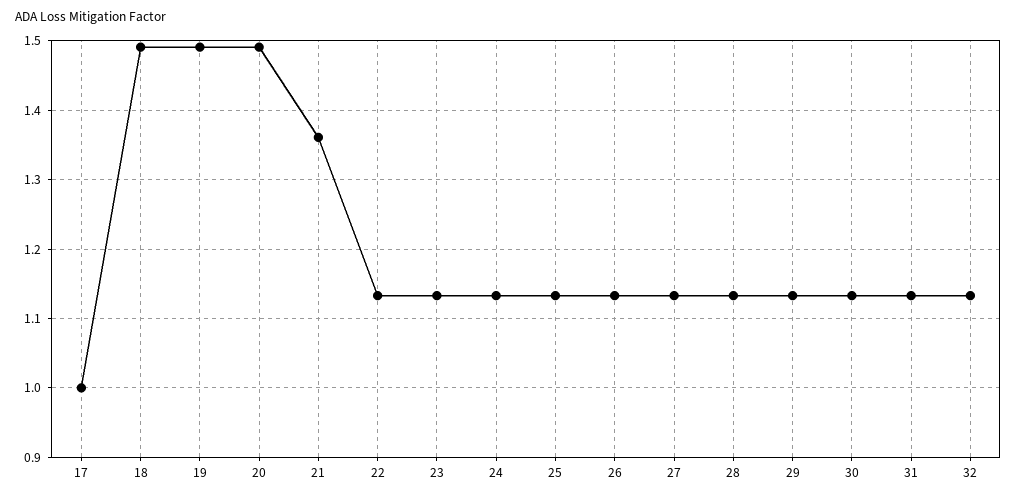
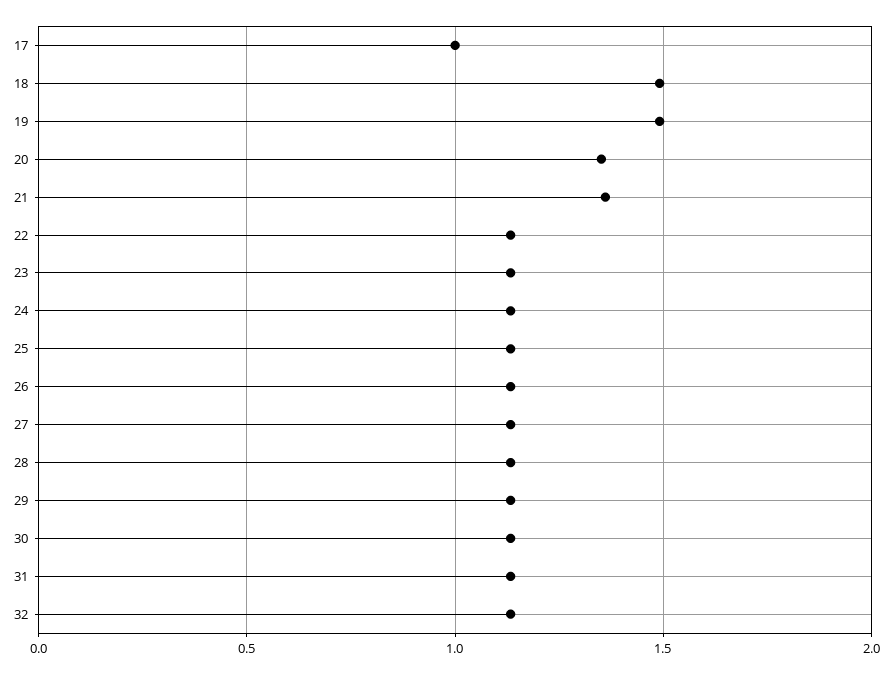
20: 1.49 -> 1.35

